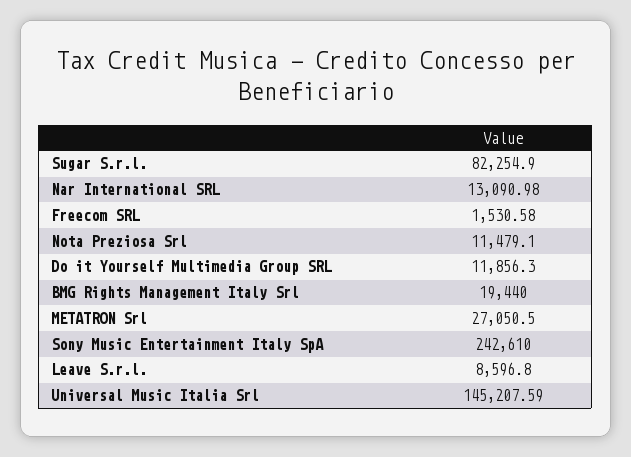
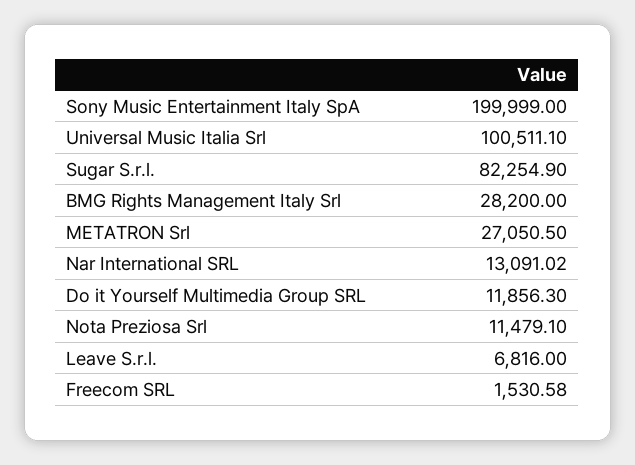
Nar International SRL: 13090.98 -> 13091.02
BMG Rights Management Italy Srl: 19440 -> 28200
Sony Music Entertainment Italy SpA: 242610 -> 199999
Leave S.r.l.: 8596.8 -> 6816
Universal Music Italia Srl: 145207.59 -> 100511.1

